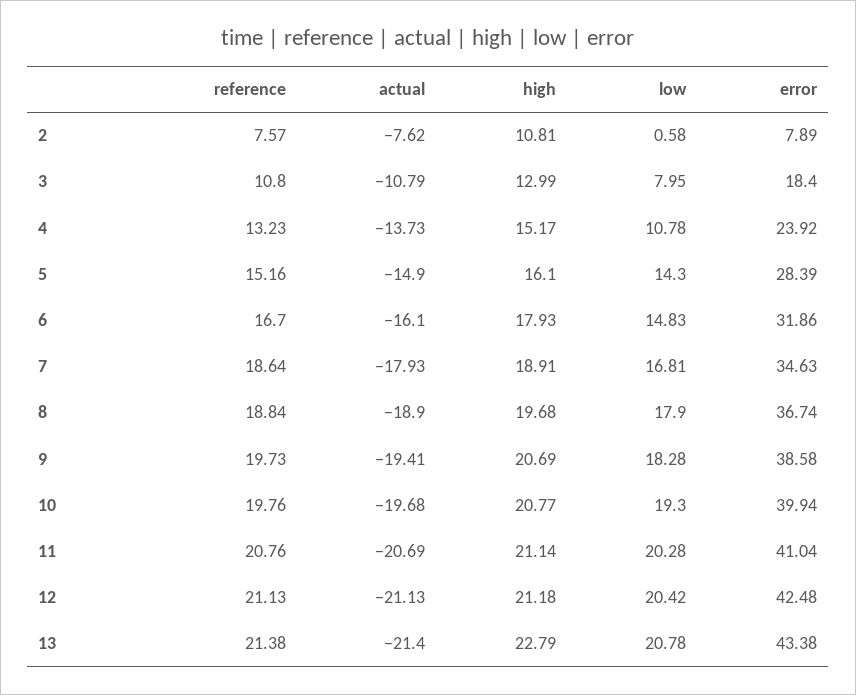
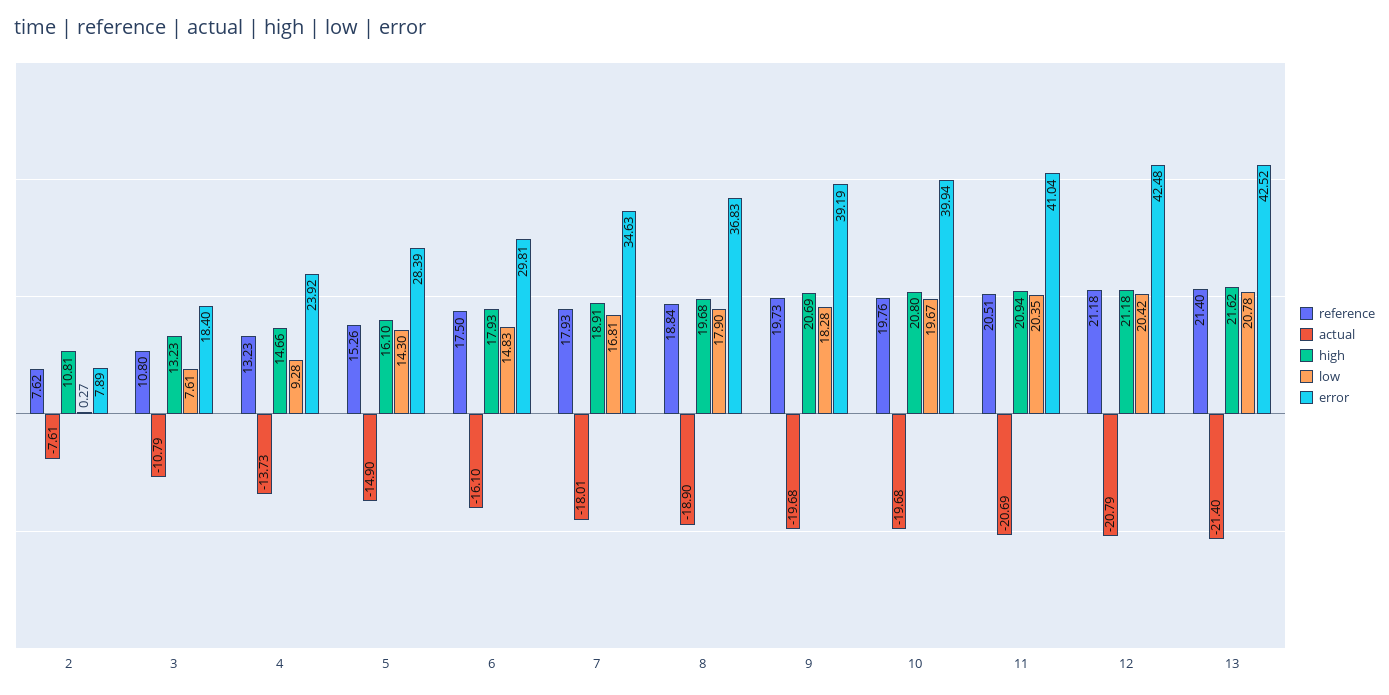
reference, 2: 7.57 -> 7.62
actual, 2: -7.62 -> -7.61
low, 2: 0.58 -> 0.27
high, 3: 12.99 -> 13.23
low, 3: 7.95 -> 7.61
high, 4: 15.17 -> 14.66
low, 4: 10.78 -> 9.28
reference, 5: 15.16 -> 15.26
reference, 6: 16.7 -> 17.5
error, 6: 31.86 -> 29.81
reference, 7: 18.64 -> 17.93
actual, 7: -17.93 -> -18.01
error, 8: 36.74 -> 36.83
actual, 9: -19.41 -> -19.68
error, 9: 38.58 -> 39.19
high, 10: 20.77 -> 20.8
low, 10: 19.3 -> 19.67
reference, 11: 20.76 -> 20.51
high, 11: 21.14 -> 20.94
low, 11: 20.28 -> 20.35
reference, 12: 21.13 -> 21.18
actual, 12: -21.13 -> -20.79
reference, 13: 21.38 -> 21.4
high, 13: 22.79 -> 21.62
error, 13: 43.38 -> 42.52

